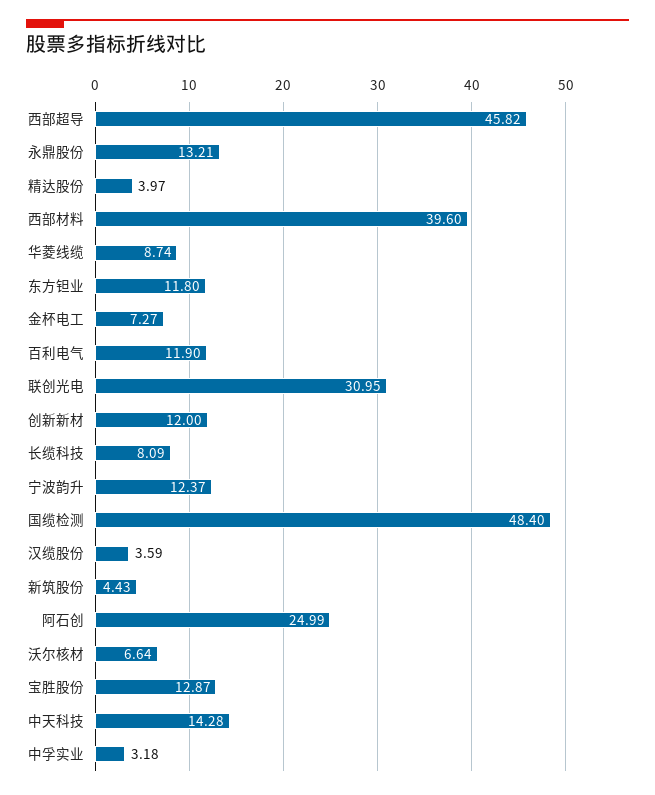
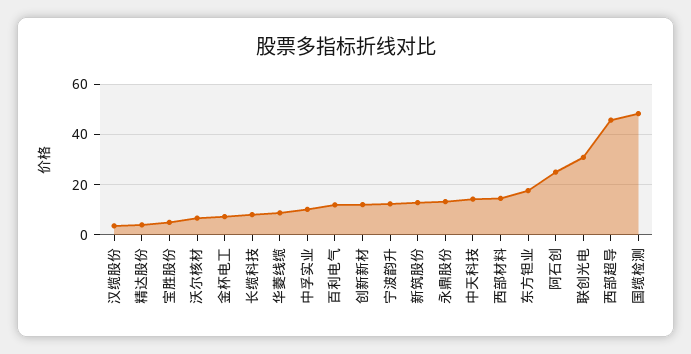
西部材料: 39.6 -> 15
东方钽业: 11.8 -> 17.5
新筑股份: 4.43 -> 12.5
宝胜股份: 12.87 -> 5
中孚实业: 3.18 -> 10

